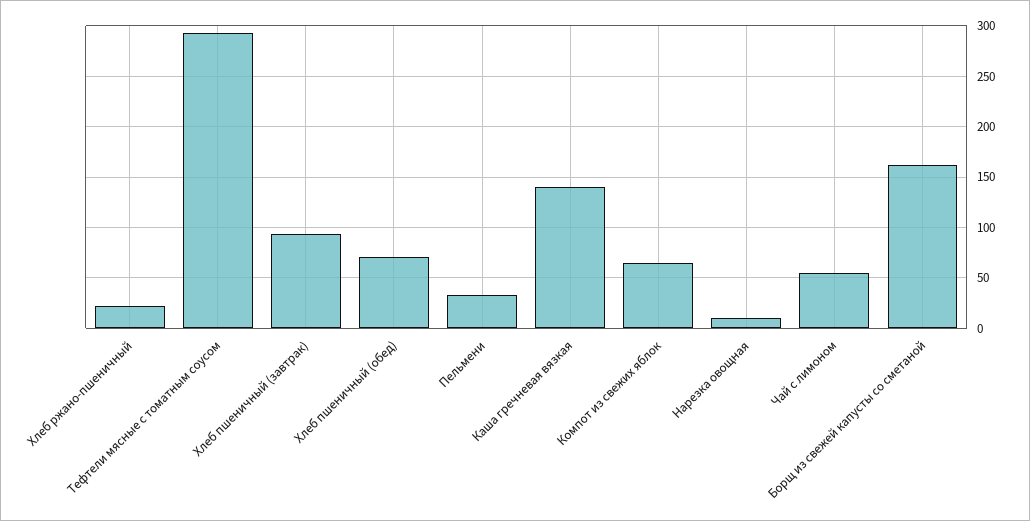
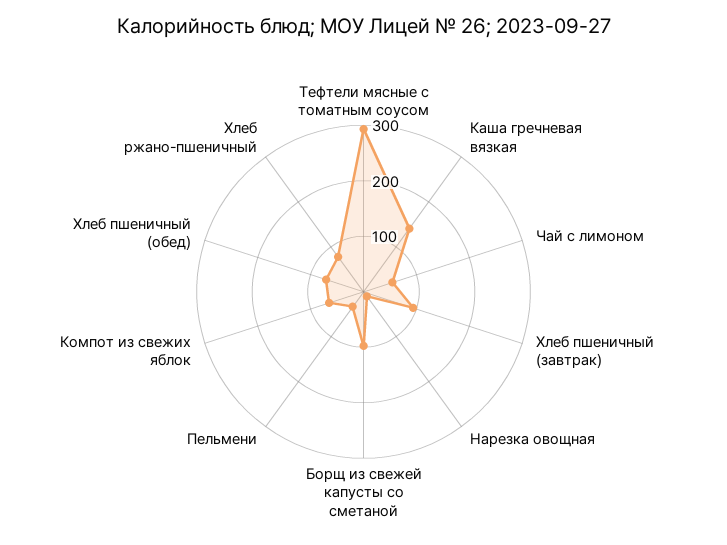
Хлеб ржано-пшеничный: 20 -> 80
Борщ из свежей капусты со сметаной: 160 -> 100

